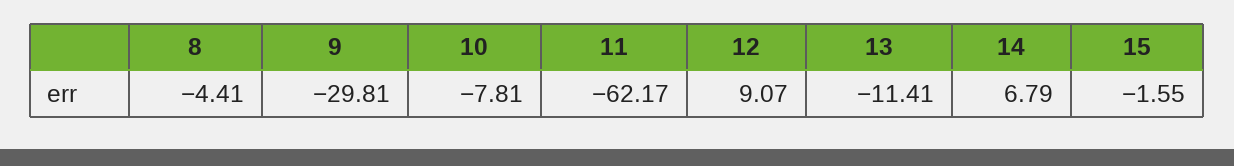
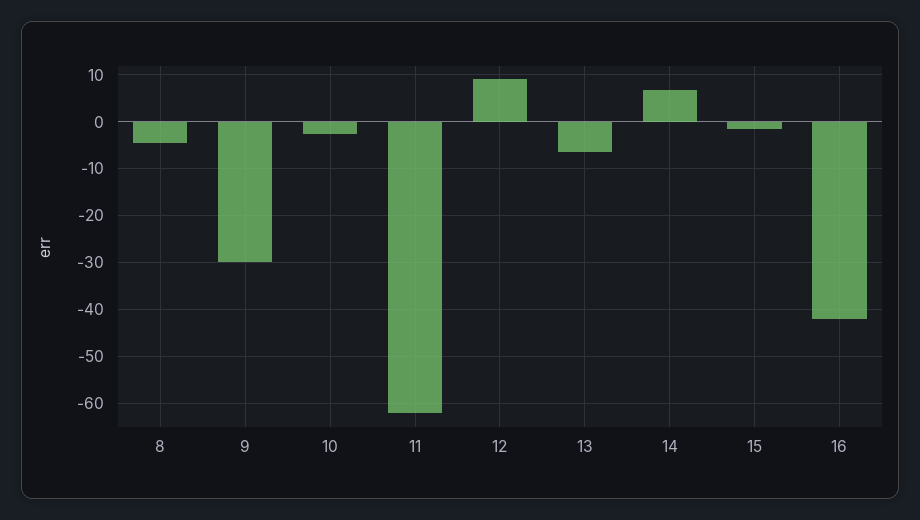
10: -7.81 -> -2
13: -11.41 -> -6
16: none -> -42

